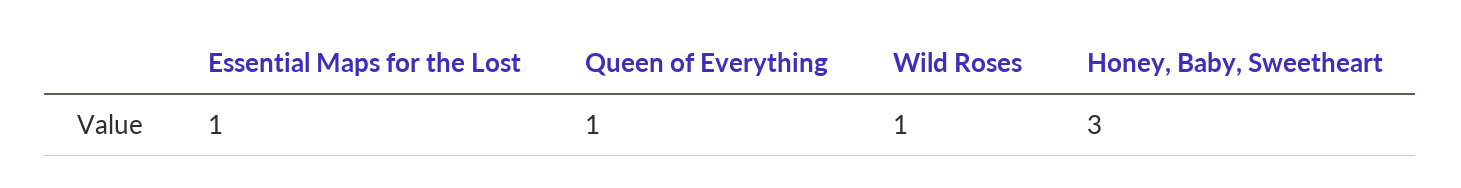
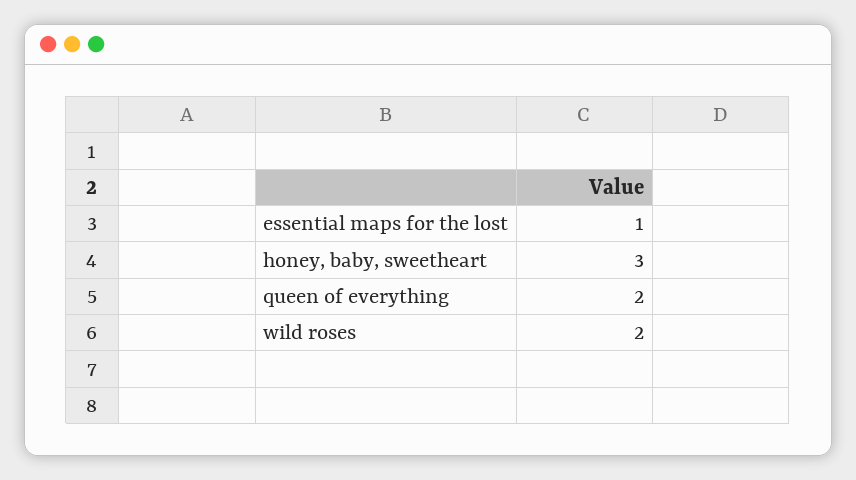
Queen of Everything: 1 -> 2
Wild Roses: 1 -> 2

